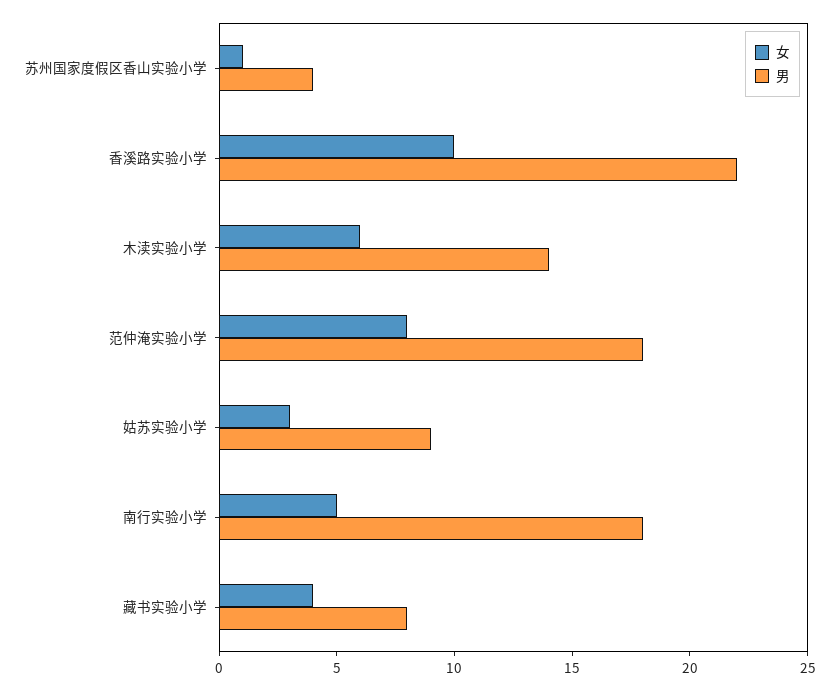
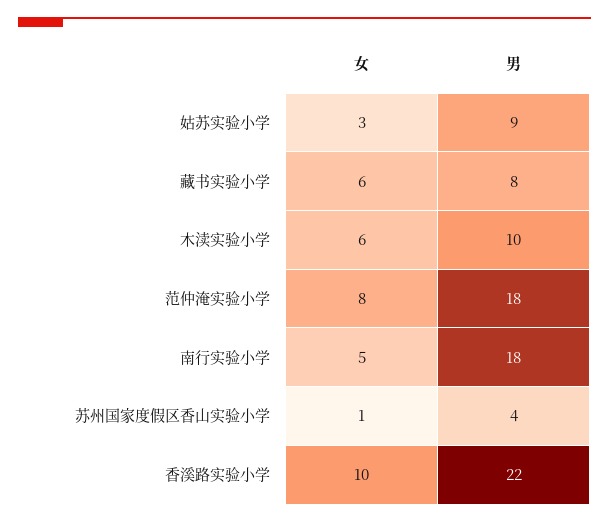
男, 木渎实验小学: 14 -> 10
女, 藏书实验小学: 4 -> 6

